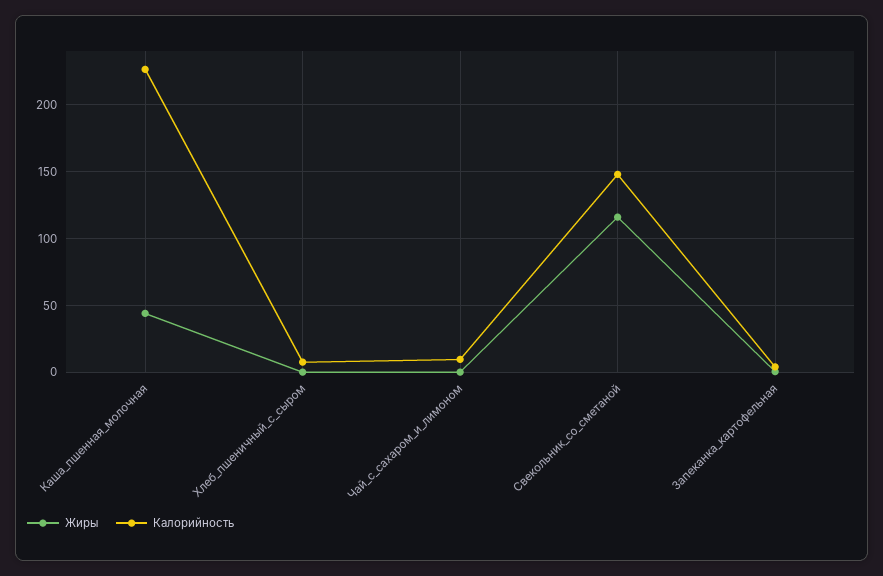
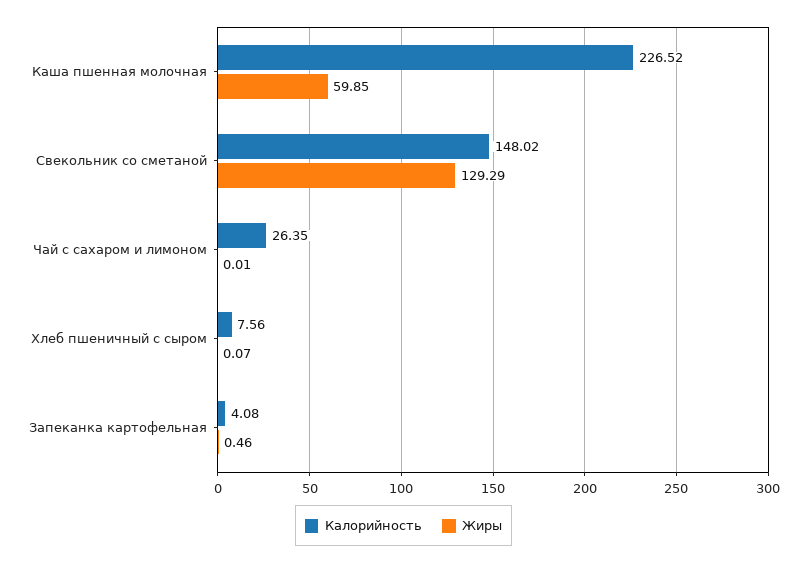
Жиры, Каша_пшенная_молочная: 45 -> 59.85
Калорийность, Чай_с_сахаром_и_лимоном: 10 -> 26.35
Жиры, Свекольник_со_сметаной: 115 -> 129.29

